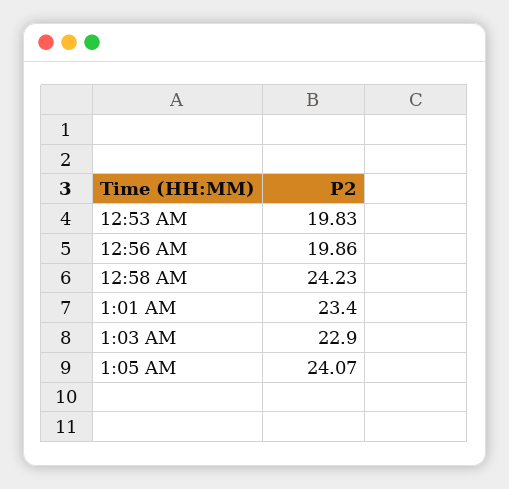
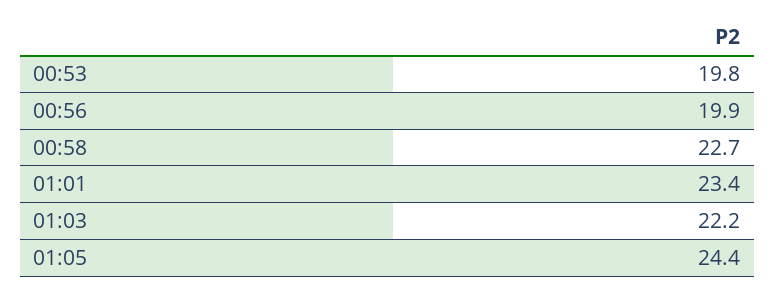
12:58 AM: 24.23 -> 22.7
1:03 AM: 22.9 -> 22.2
1:05 AM: 24.07 -> 24.4

